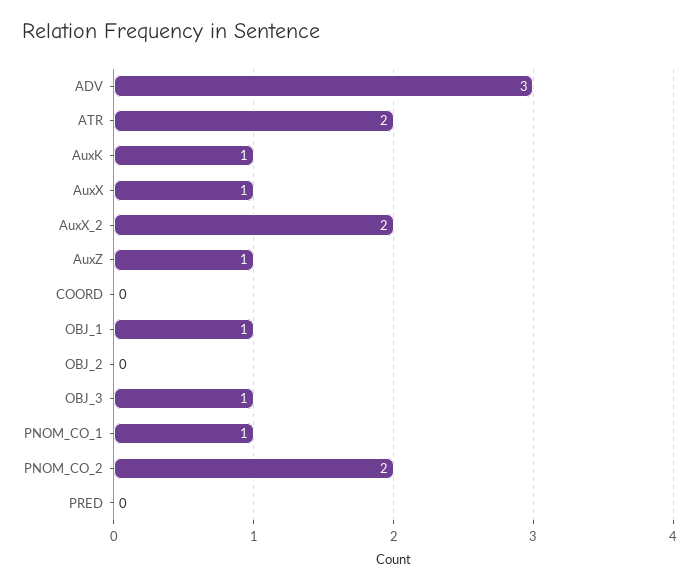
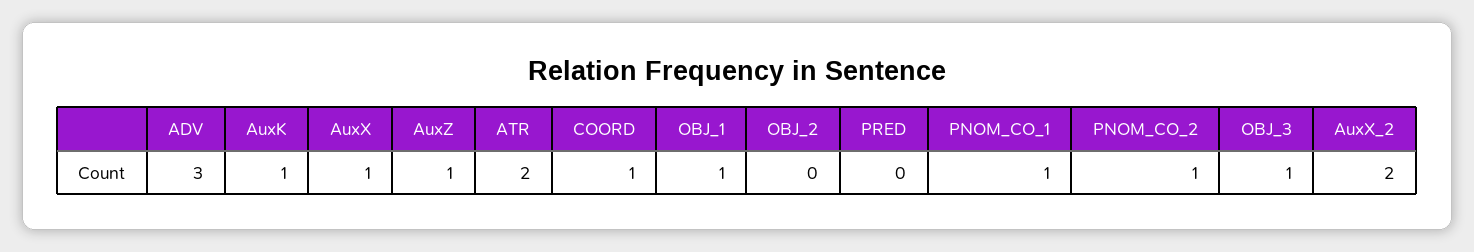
COORD: 0 -> 1
PNOM_CO_2: 2 -> 1

